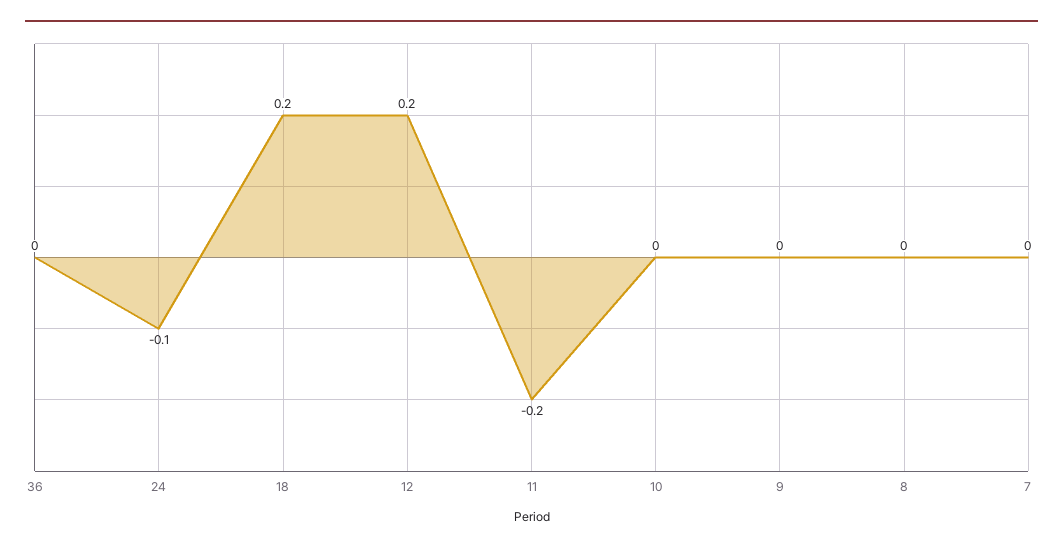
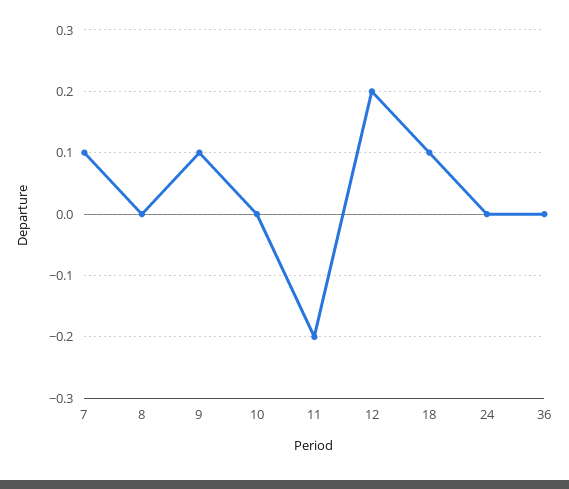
24: -0.1 -> 0
18: 0.2 -> 0.1
9: 0 -> 0.1
7: 0 -> 0.1

